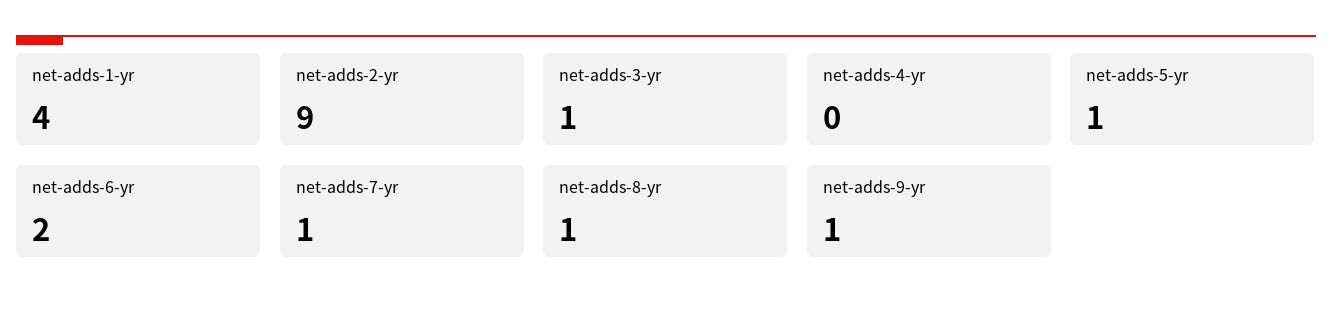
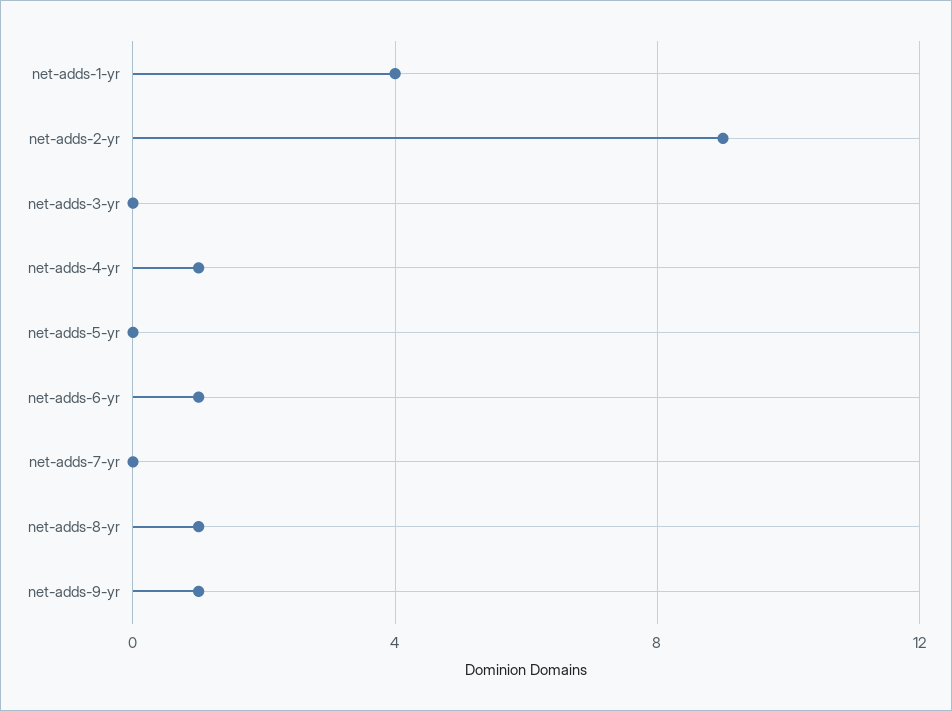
net-adds-3-yr: 1 -> 0
net-adds-4-yr: 0 -> 1
net-adds-5-yr: 1 -> 0
net-adds-6-yr: 2 -> 1
net-adds-7-yr: 1 -> 0

